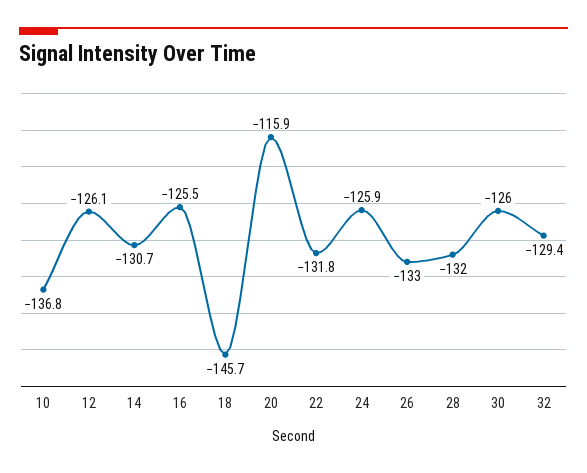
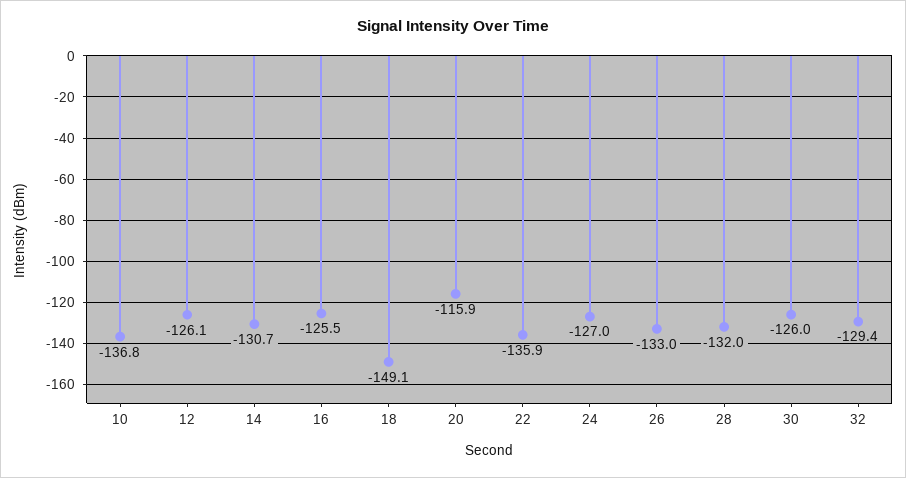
18: -145.7 -> -149.1
22: -131.8 -> -135.9
24: -125.9 -> -127

